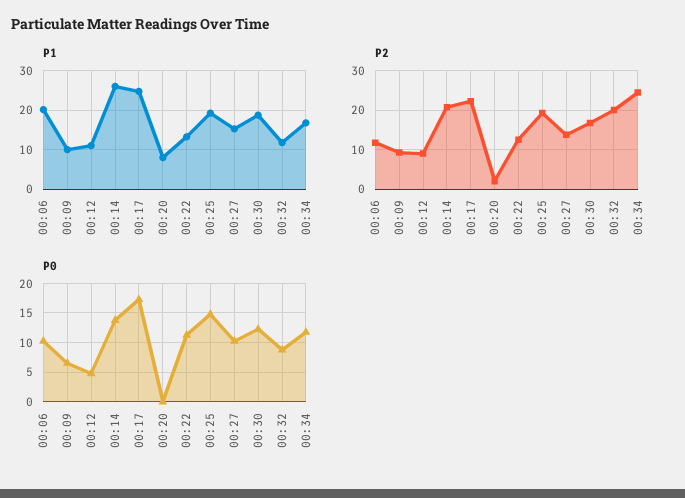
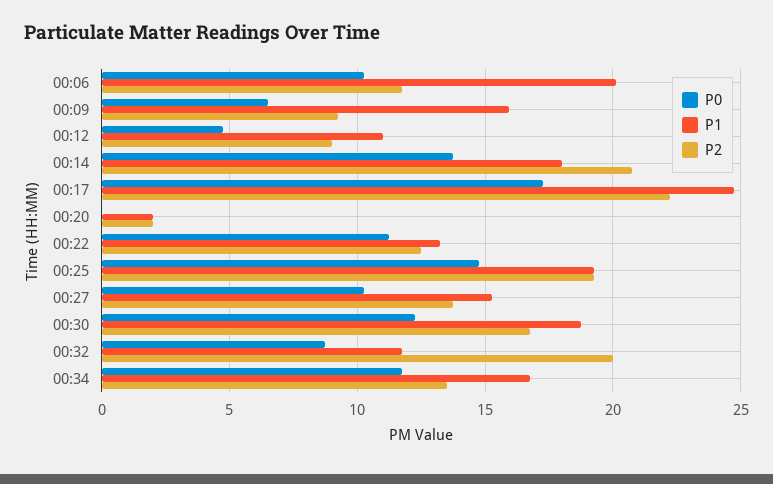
P1, 00:09: 10 -> 16
P1, 00:14: 26 -> 18
P1, 00:20: 8 -> 2
P2, 00:34: 24 -> 13.5

